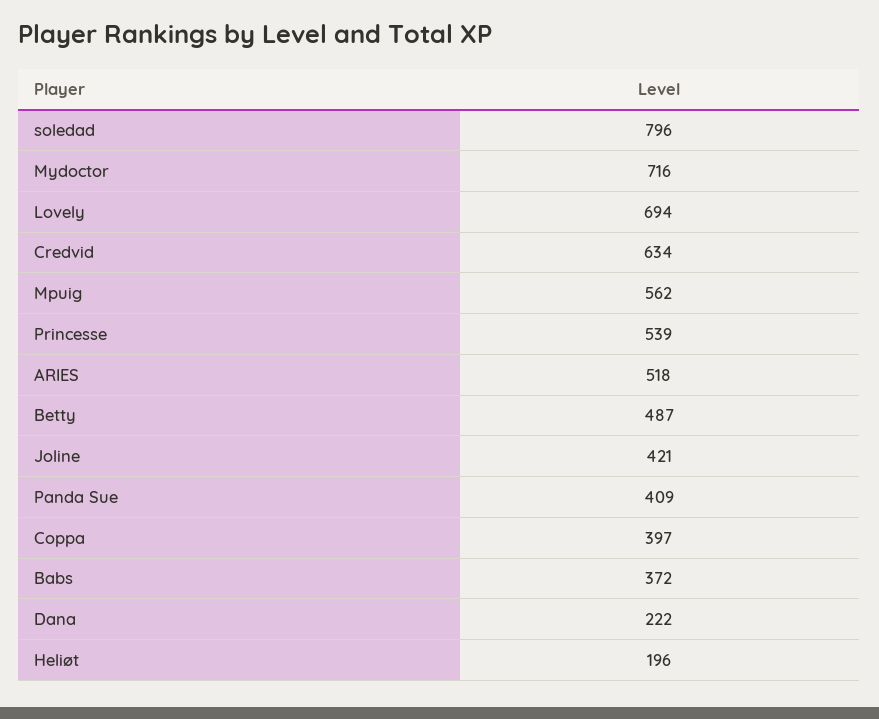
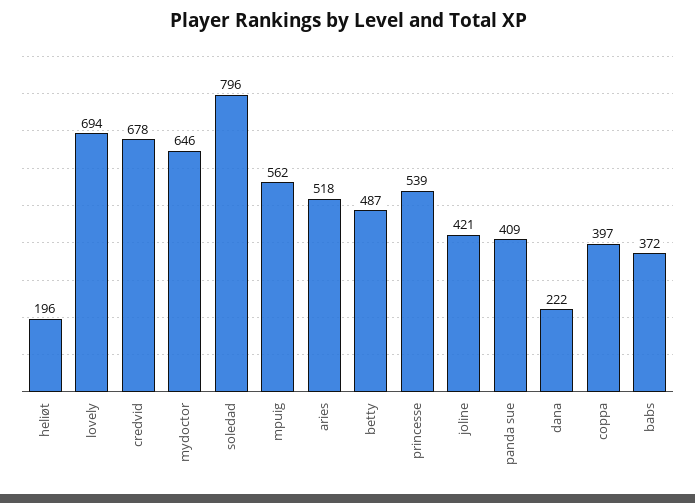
Mydoctor: 716 -> 646
Credvid: 634 -> 678

